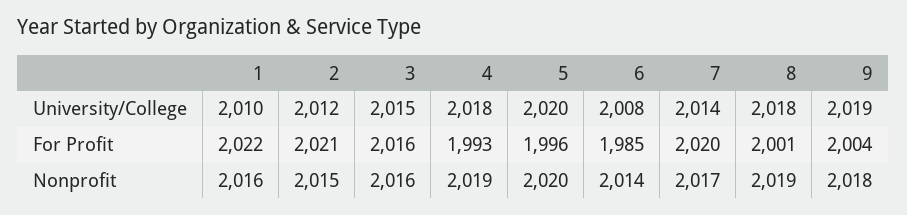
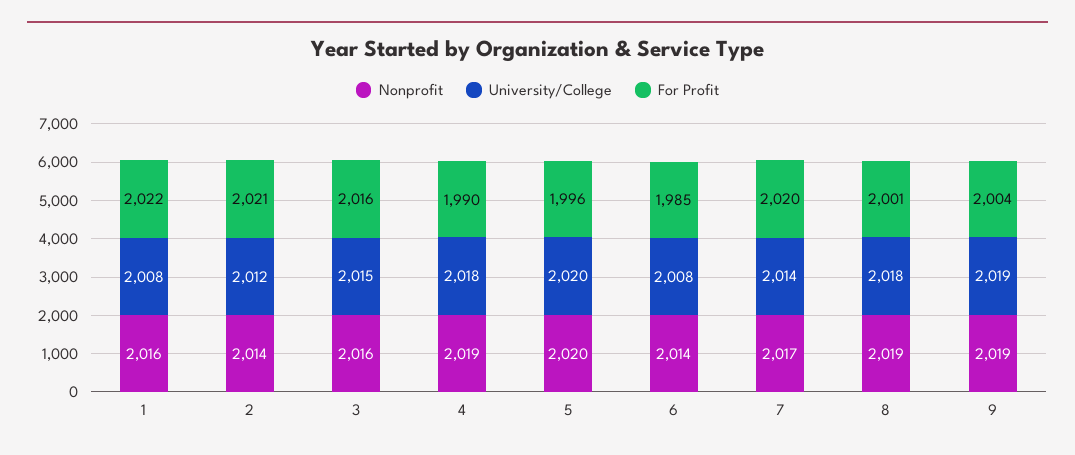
University/College, 1: 2010 -> 2008
For Profit, 4: 1993 -> 1990
Nonprofit, 2: 2015 -> 2014
Nonprofit, 9: 2018 -> 2019

